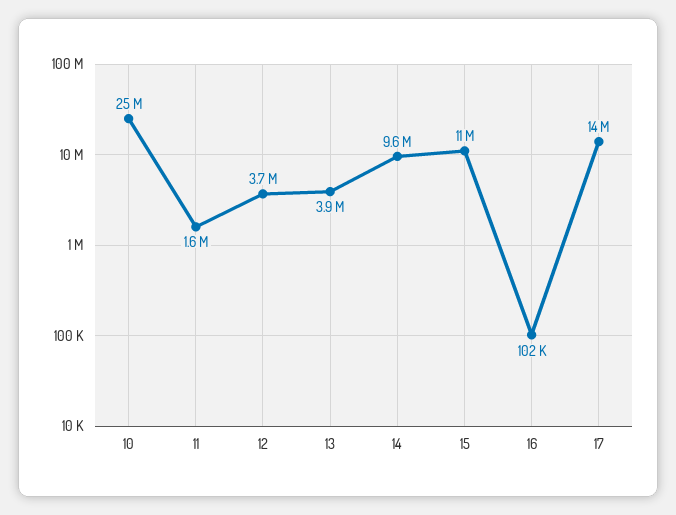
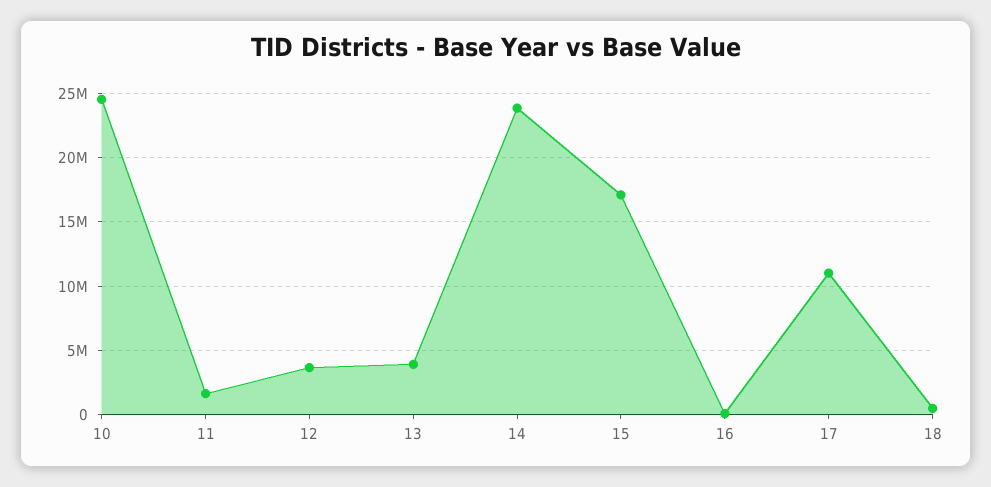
14: 9600000 -> 24000000
15: 11000000 -> 17000000
17: 14000000 -> 11000000
18: none -> 500000

